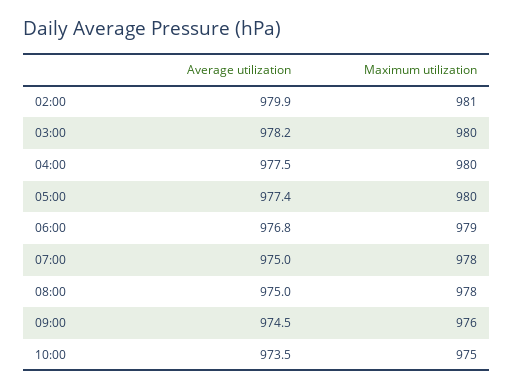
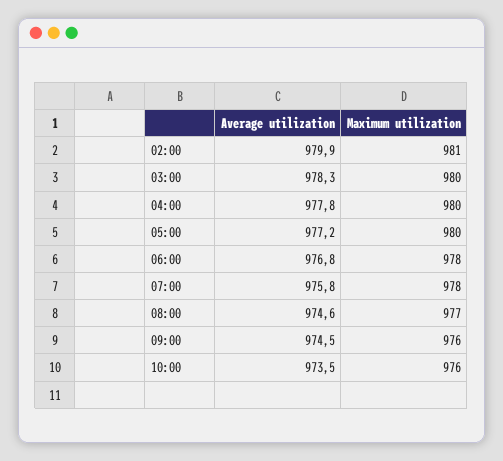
Average utilization, 03:00: 978.2 -> 978.3
Average utilization, 04:00: 977.5 -> 977.8
Average utilization, 05:00: 977.4 -> 977.2
Maximum utilization, 06:00: 979 -> 978
Average utilization, 07:00: 975 -> 975.8
Average utilization, 08:00: 975 -> 974.6
Maximum utilization, 08:00: 978 -> 977
Maximum utilization, 10:00: 975 -> 976

